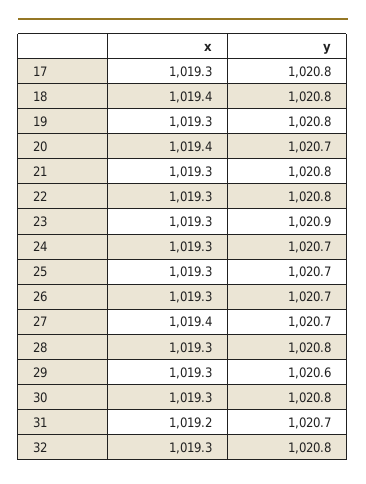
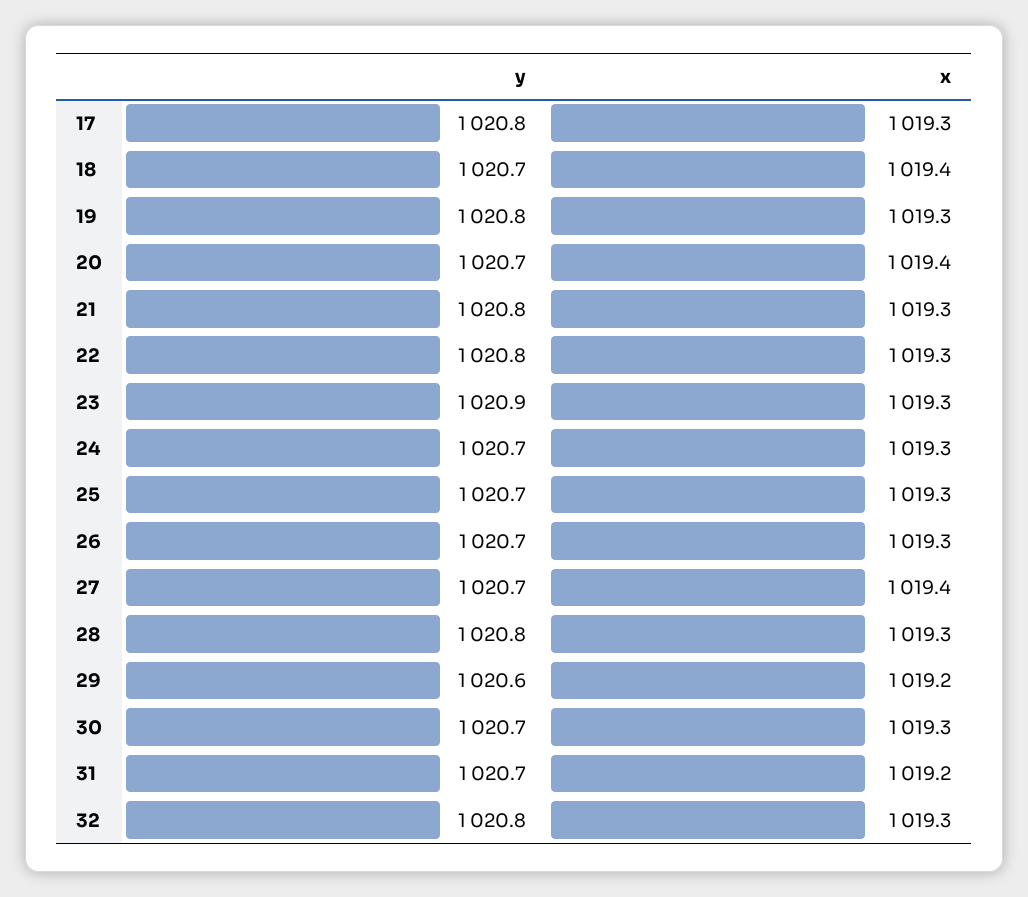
y, 18: 1020.8 -> 1020.7
x, 29: 1019.3 -> 1019.2
y, 30: 1020.8 -> 1020.7

